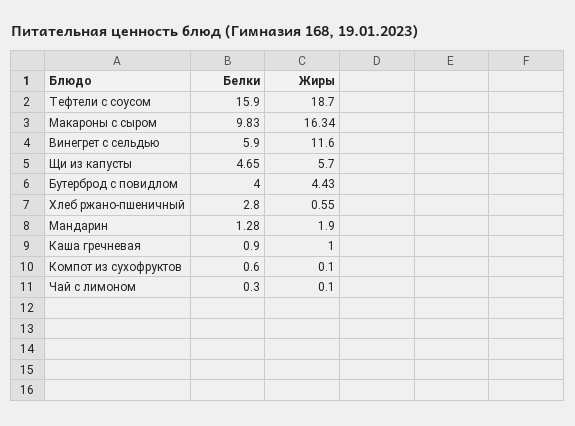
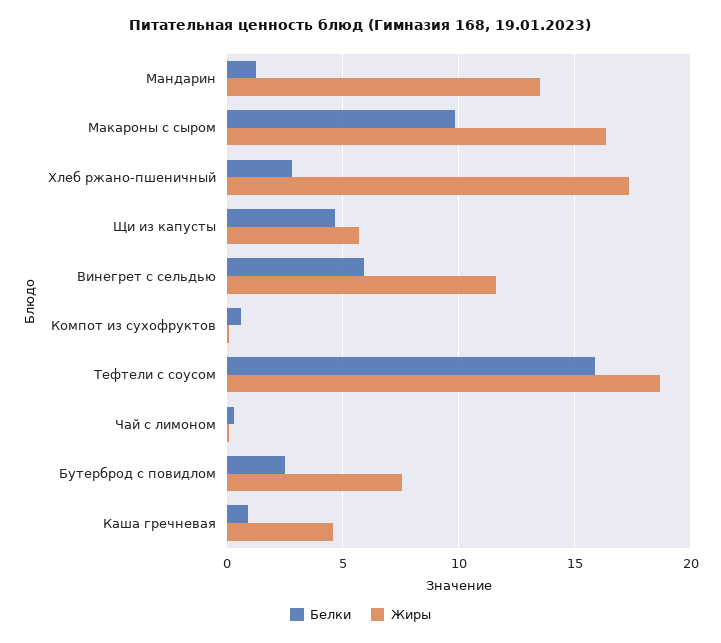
Белки, Бутерброд с повидлом: 4 -> 2.5
Жиры, Бутерброд с повидлом: 4.43 -> 7.5
Жиры, Хлеб ржано-пшеничный: 0.55 -> 17.5
Жиры, Мандарин: 1.9 -> 13.5
Жиры, Каша гречневая: 1 -> 4.5

